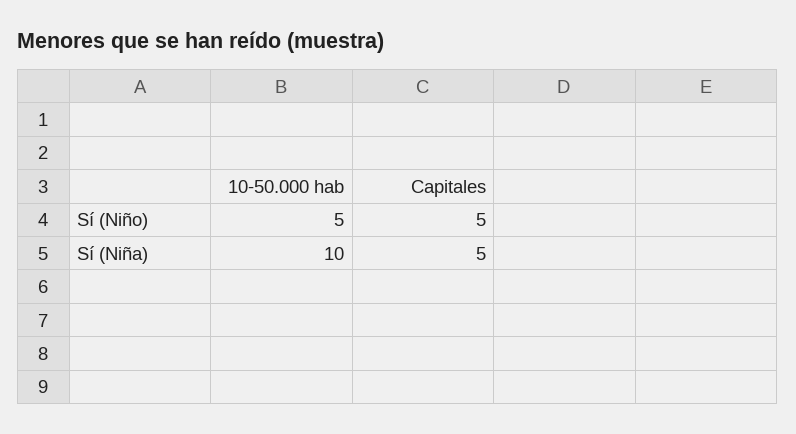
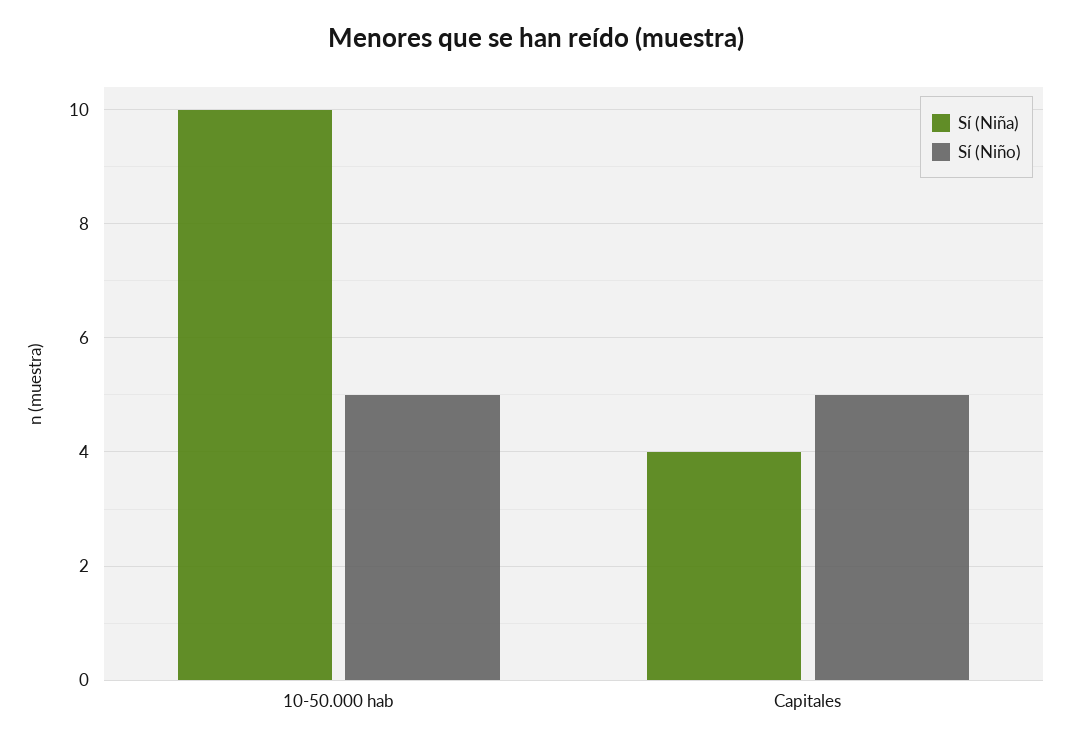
Sí (Niña), Capitales: 5 -> 4

